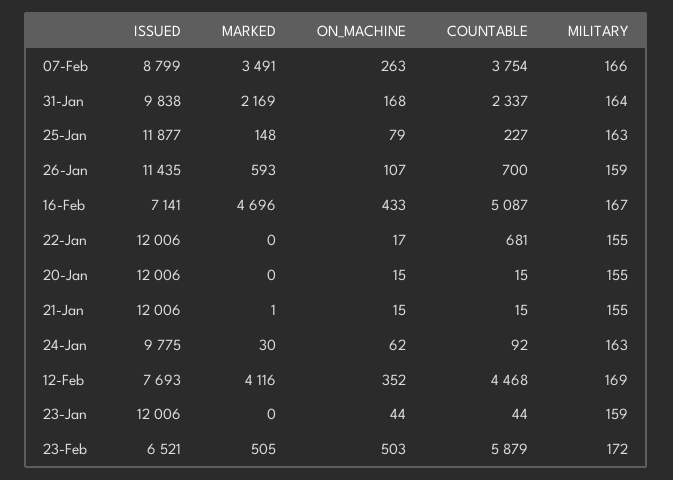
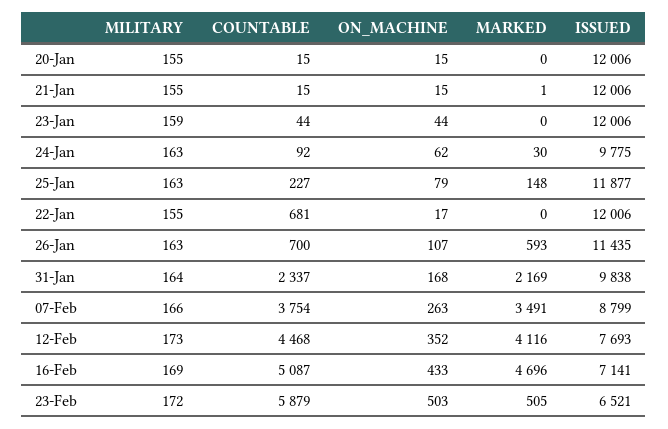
MILITARY, 26-Jan: 159 -> 163
MILITARY, 16-Feb: 167 -> 169
MILITARY, 12-Feb: 169 -> 173

